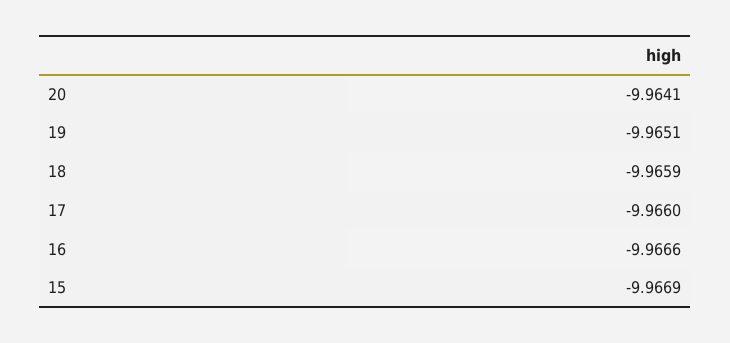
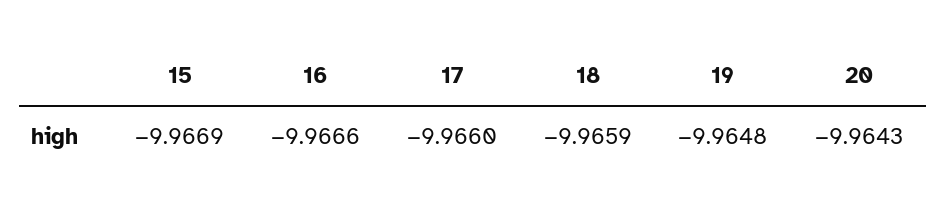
20: -9.9641 -> -9.9643
19: -9.9651 -> -9.9648

